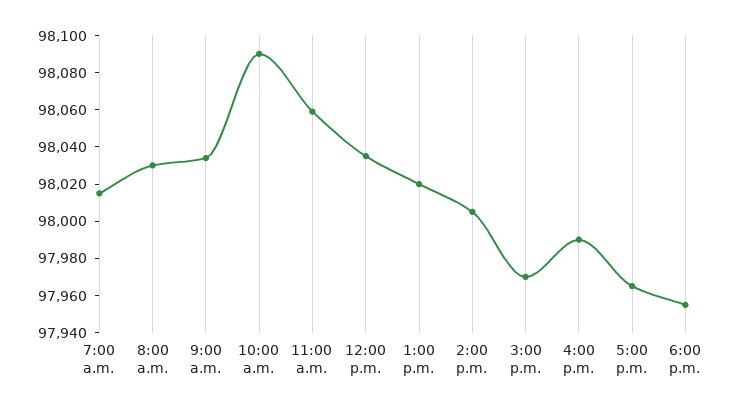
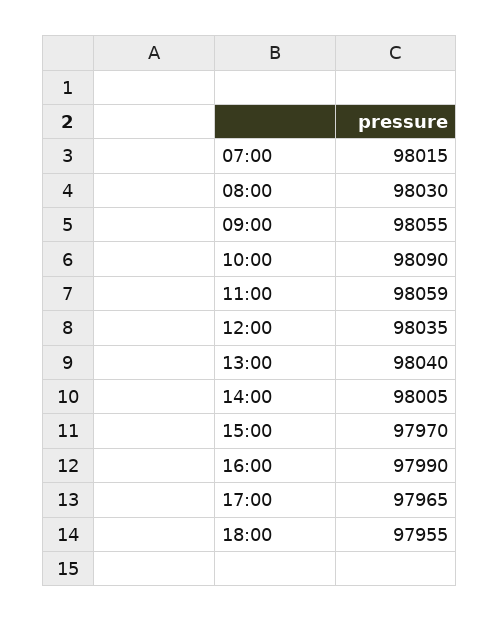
9:00 a.m.: 98035 -> 98055
1:00 p.m.: 98020 -> 98040

